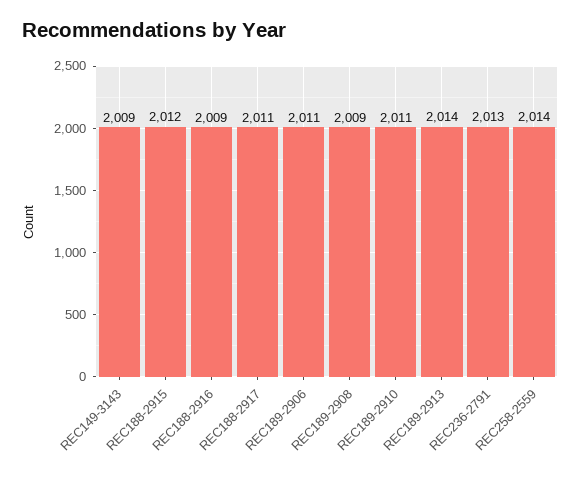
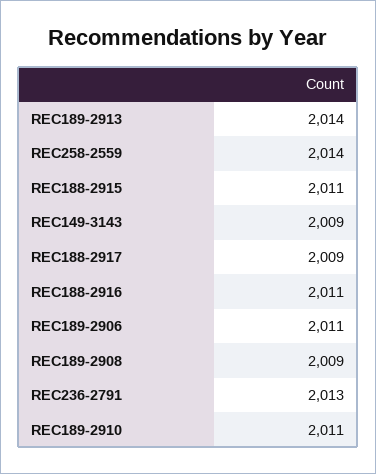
REC188-2915: 2012 -> 2011
REC188-2916: 2009 -> 2011
REC188-2917: 2011 -> 2009

